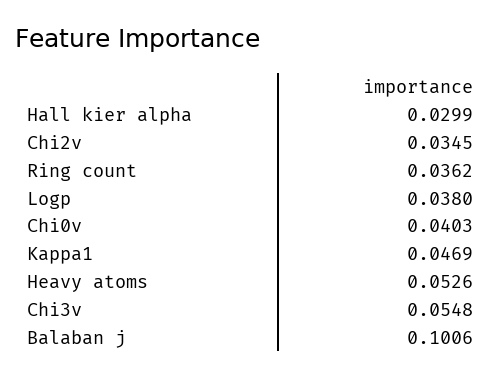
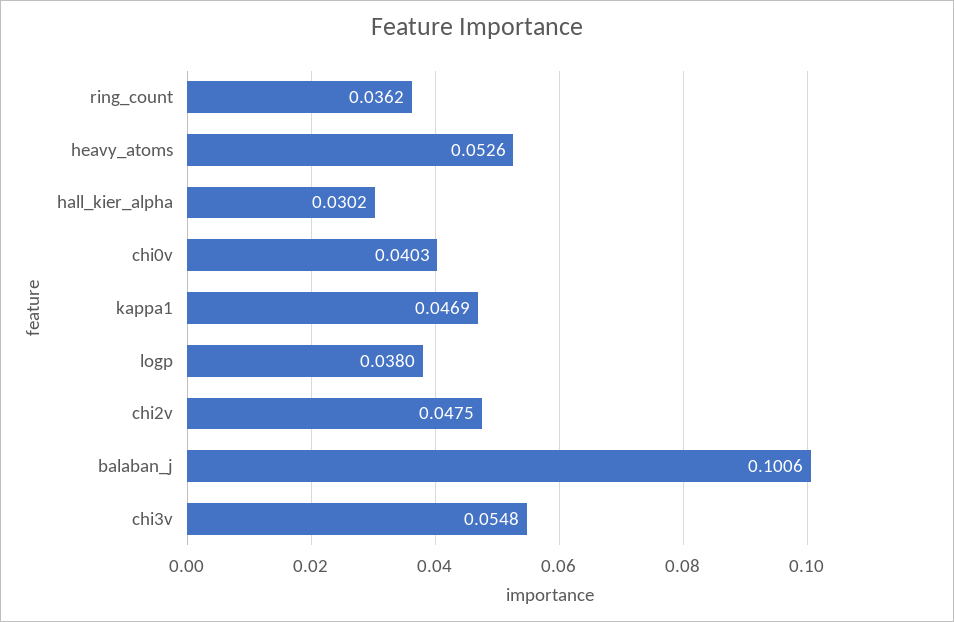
Hall kier alpha: 0.0299 -> 0.0302
Chi2v: 0.0345 -> 0.0475

